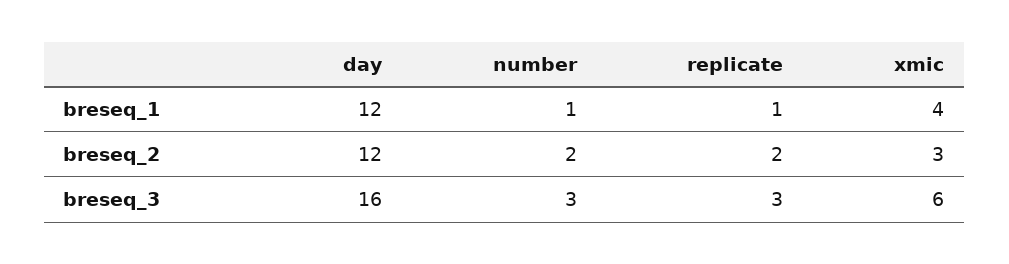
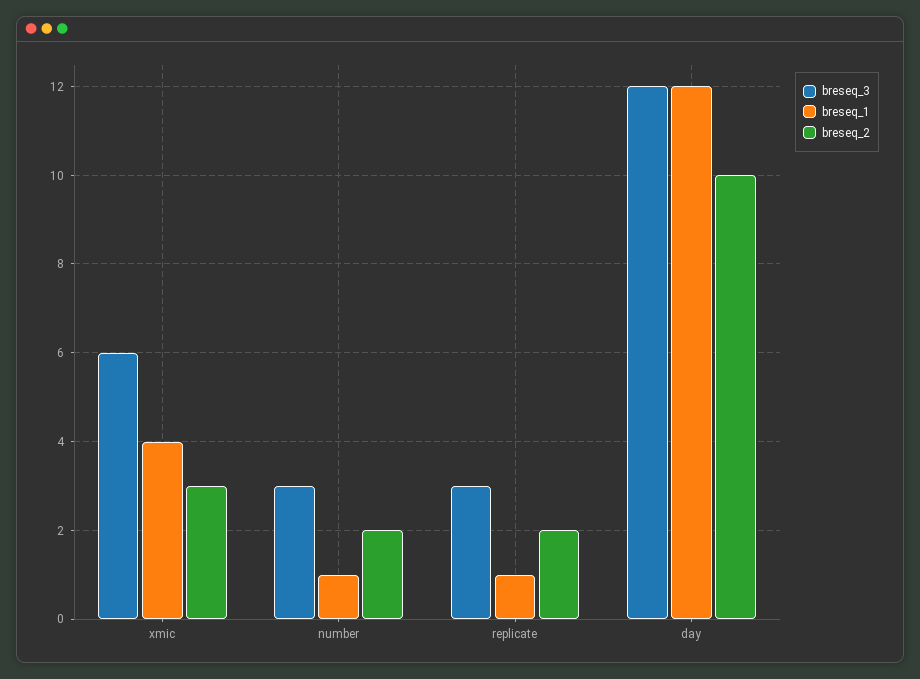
breseq_2, day: 12 -> 10
breseq_3, day: 16 -> 12

